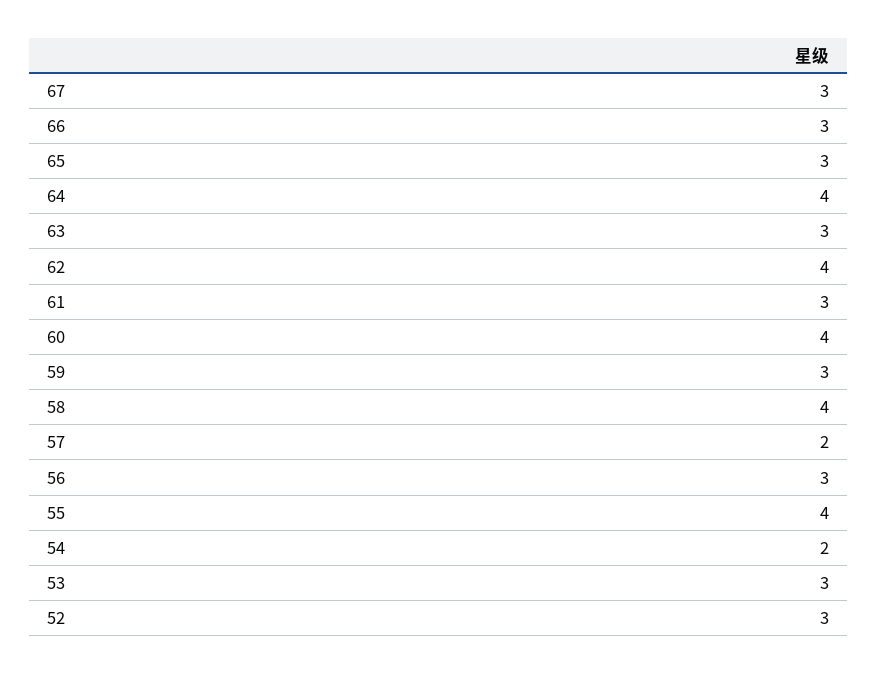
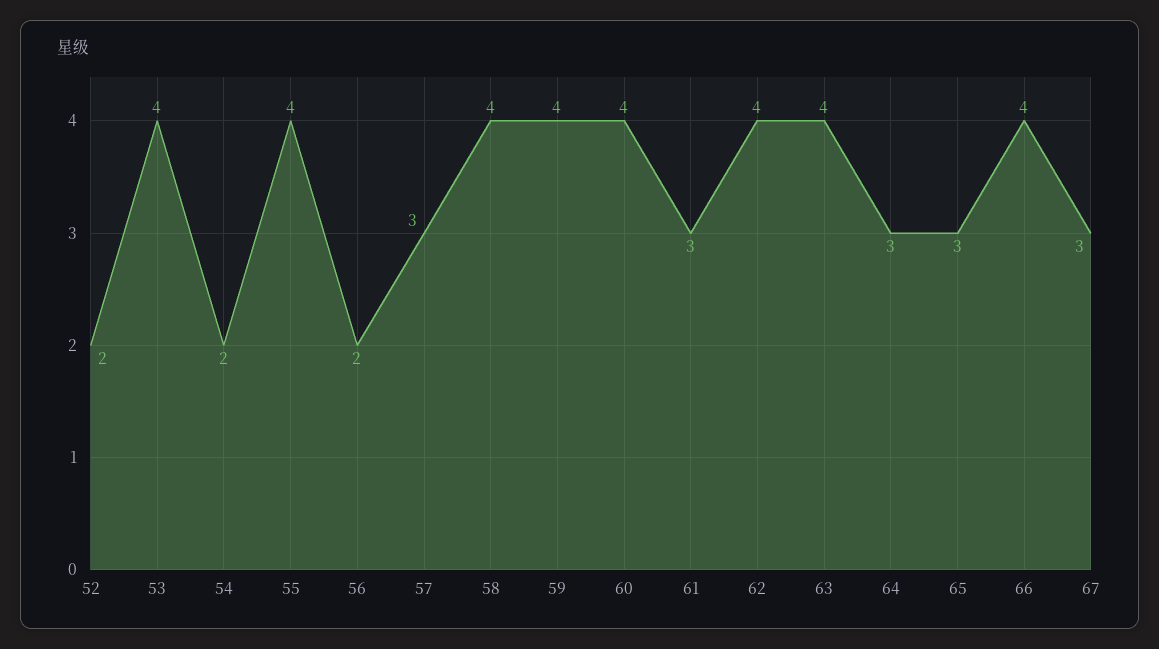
66: 3 -> 4
64: 4 -> 3
63: 3 -> 4
59: 3 -> 4
57: 2 -> 3
56: 3 -> 2
53: 3 -> 4
52: 3 -> 2

